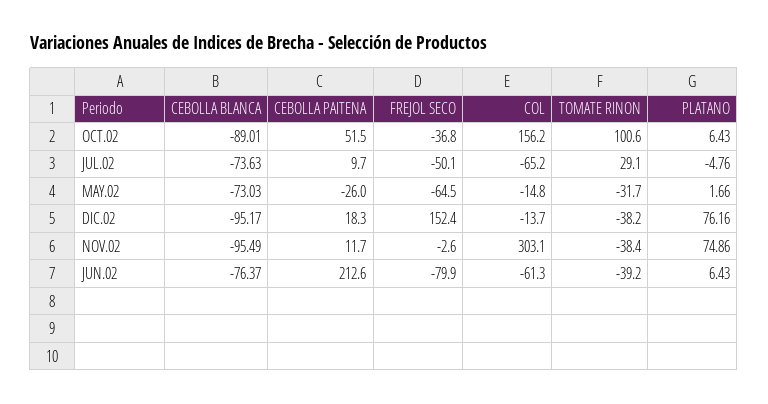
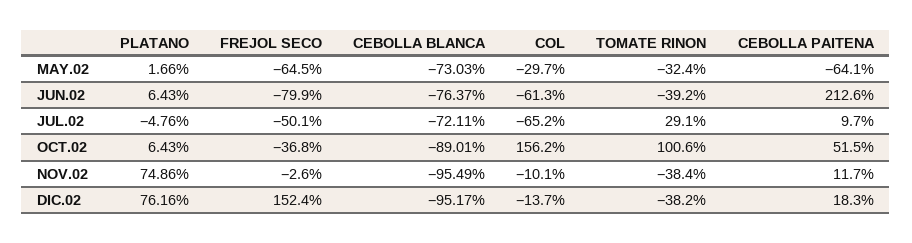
CEBOLLA BLANCA, JUL.02: -73.63 -> -72.11
CEBOLLA PAITENA, MAY.02: -26 -> -64.1
COL, MAY.02: -14.8 -> -29.7
TOMATE RINON, MAY.02: -31.7 -> -32.4
COL, NOV.02: 303.1 -> -10.1

